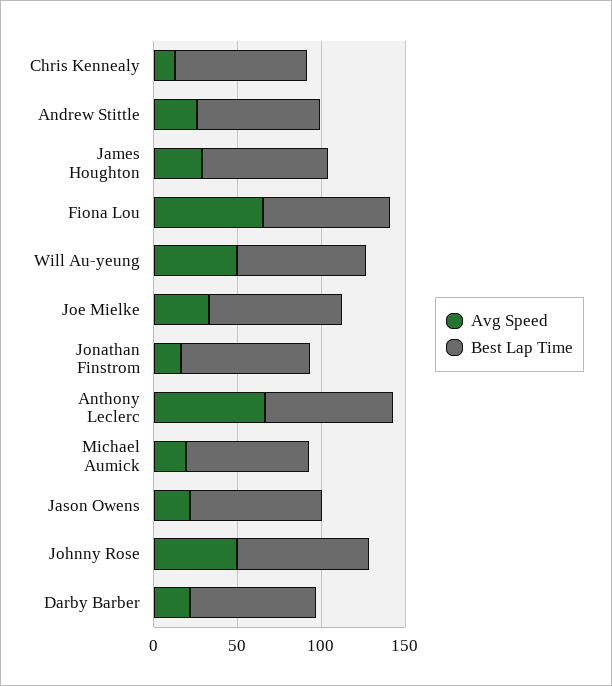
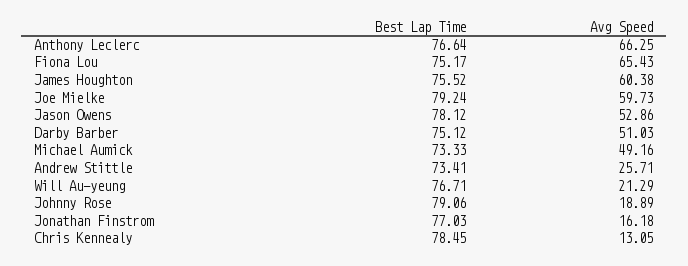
Avg Speed, James Houghton: 30 -> 60.38
Avg Speed, Will Au-yeung: 50 -> 21.29
Avg Speed, Joe Mielke: 30 -> 59.73
Avg Speed, Michael Aumick: 20 -> 49.16
Avg Speed, Jason Owens: 20 -> 52.86
Avg Speed, Johnny Rose: 50 -> 18.89
Avg Speed, Darby Barber: 20 -> 51.03

